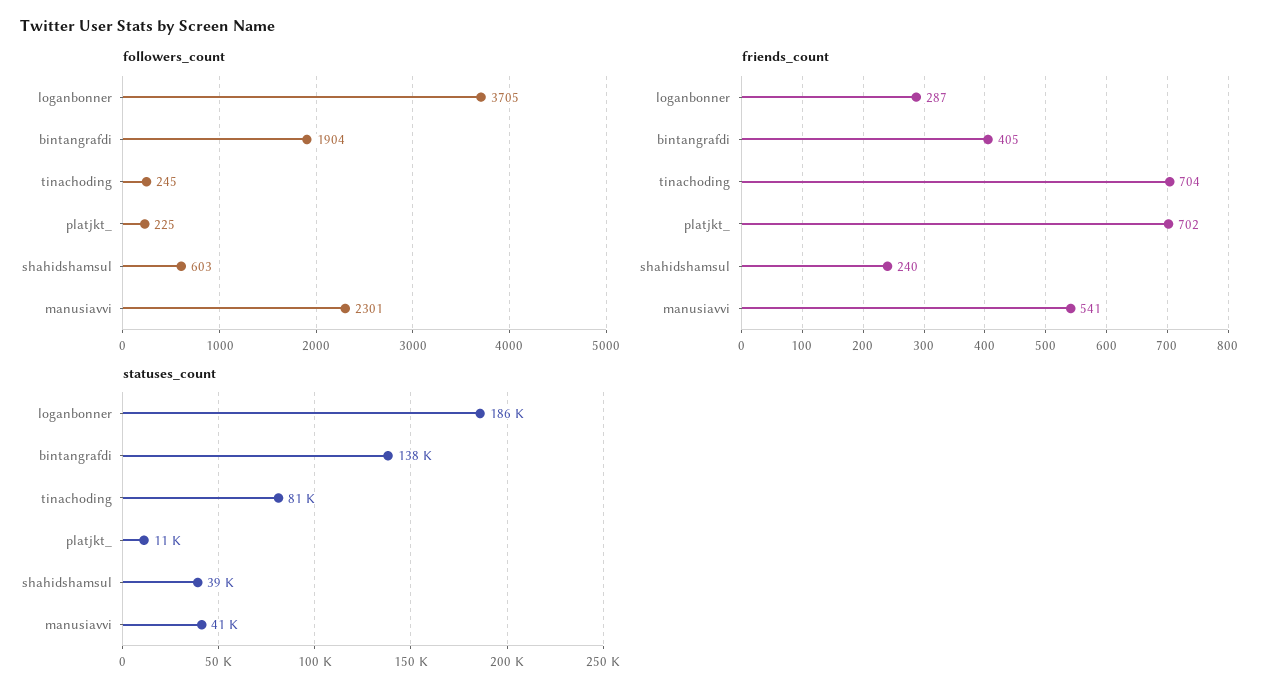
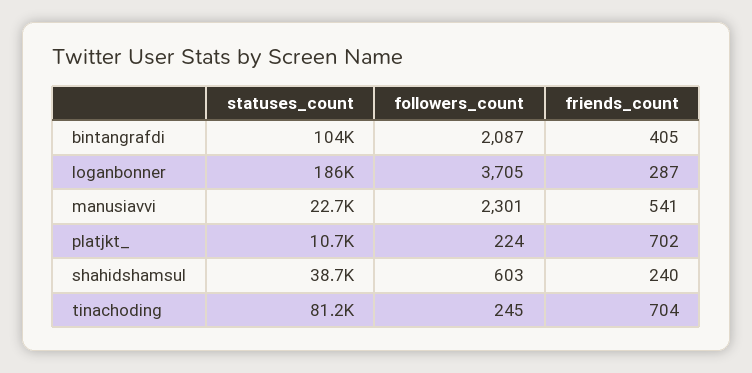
followers_count, bintangrafdi: 1904 -> 2087
followers_count, platjkt_: 225 -> 224
statuses_count, bintangrafdi: 138000 -> 104000
statuses_count, manusiavvi: 41000 -> 22700

